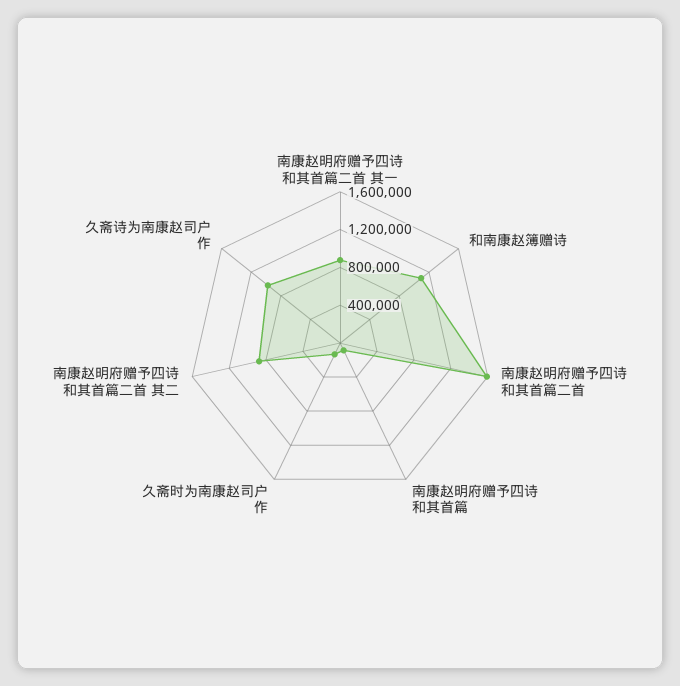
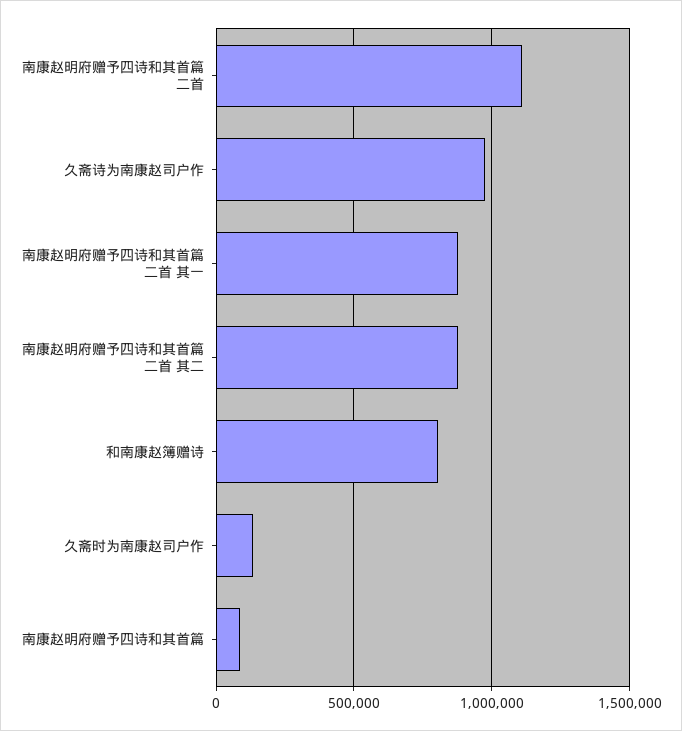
和南康赵簿赠诗: 1100000 -> 800000
南康赵明府赠予四诗和其首篇二首: 1600000 -> 1100000

